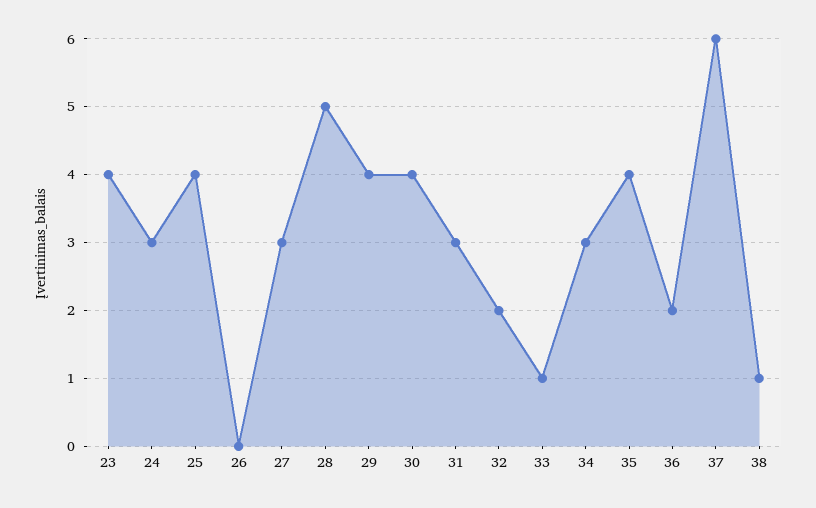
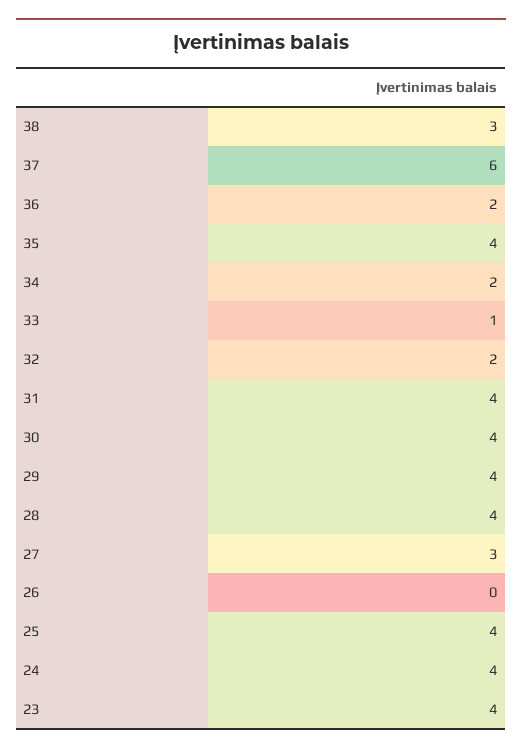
24: 3 -> 4
28: 5 -> 4
31: 3 -> 4
34: 3 -> 2
38: 1 -> 3

